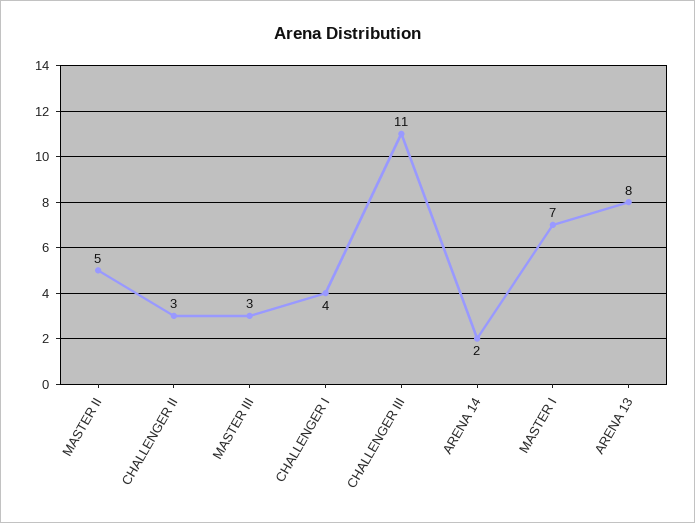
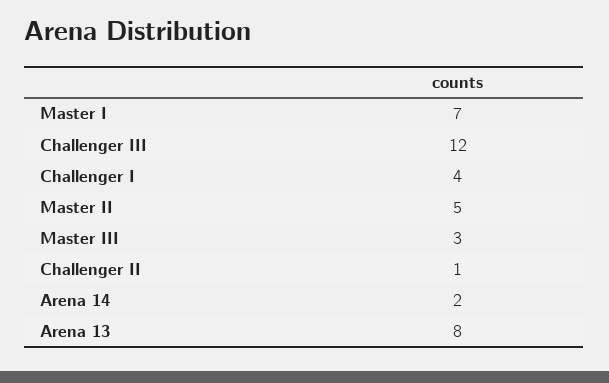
CHALLENGER II: 3 -> 1
CHALLENGER III: 11 -> 12

